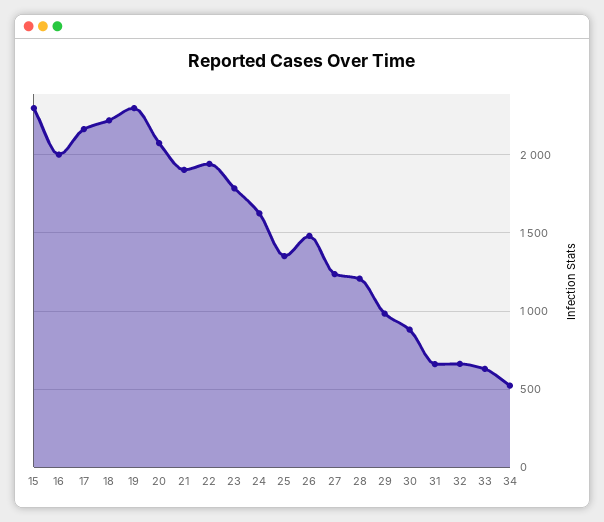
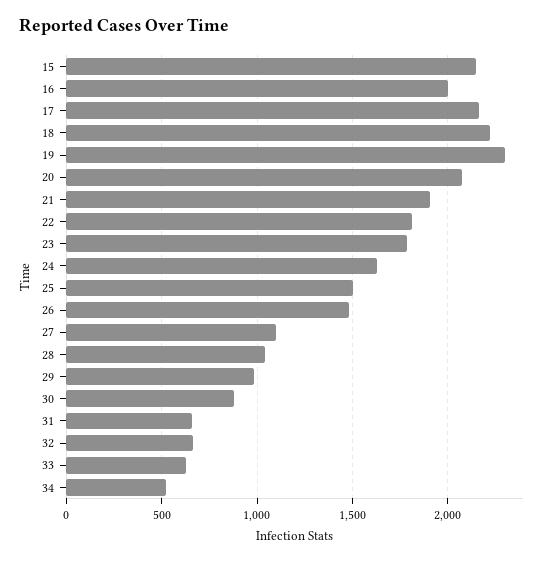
15: 2300 -> 2150
22: 1950 -> 1800
25: 1350 -> 1500
27: 1250 -> 1100
28: 1200 -> 1050

